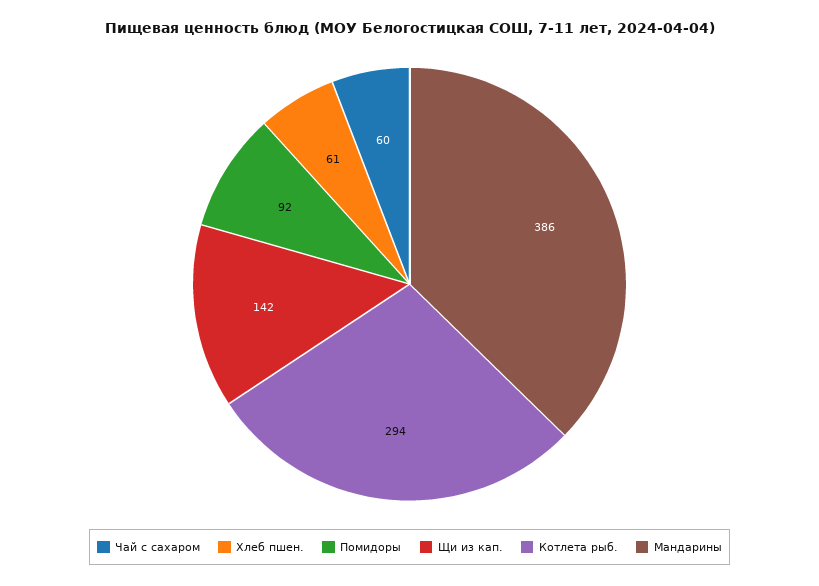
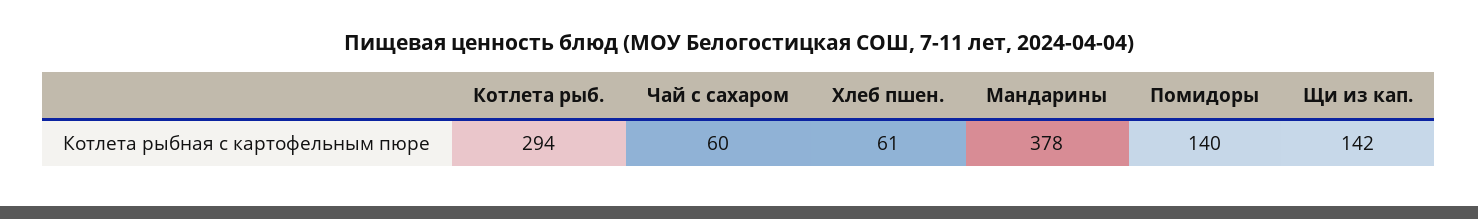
Помидоры: 92 -> 140
Мандарины: 386 -> 378

